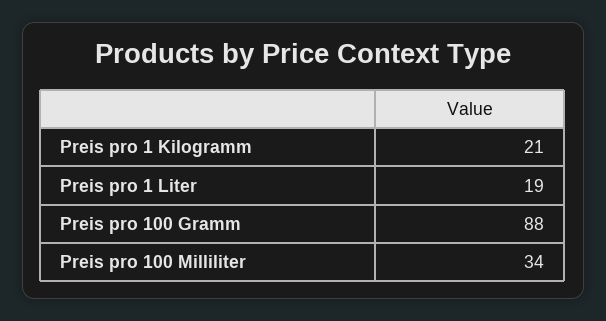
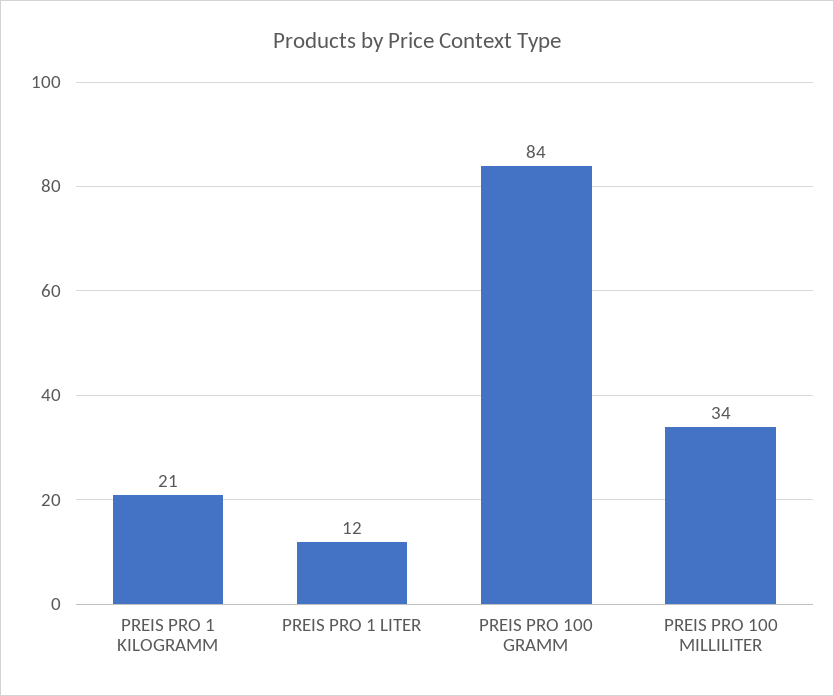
Preis pro 1 Liter: 19 -> 12
Preis pro 100 Gramm: 88 -> 84

